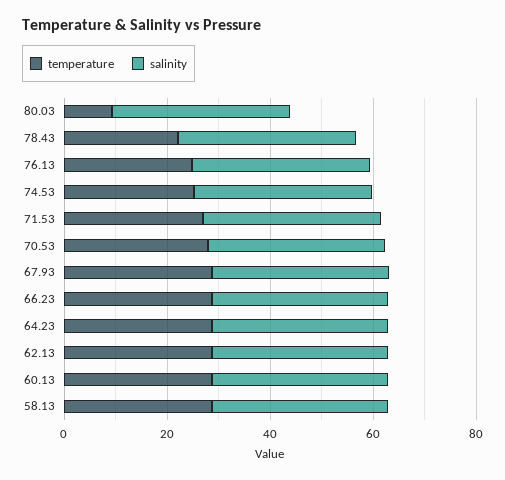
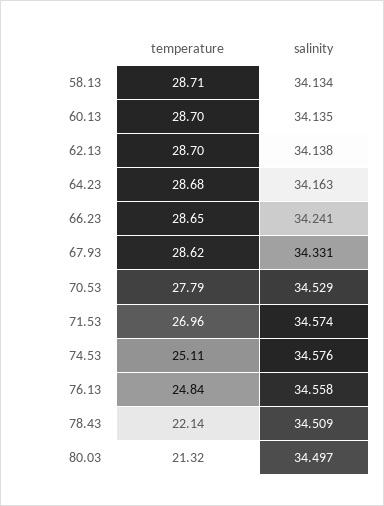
temperature, 80.03: 10 -> 21.32

